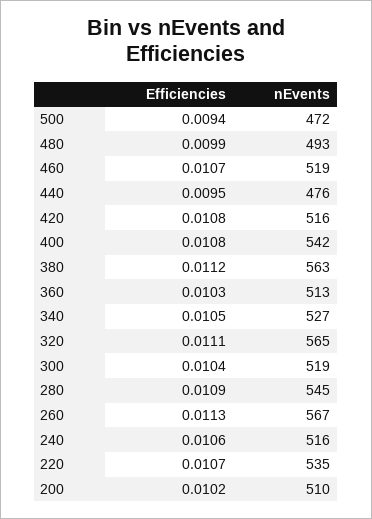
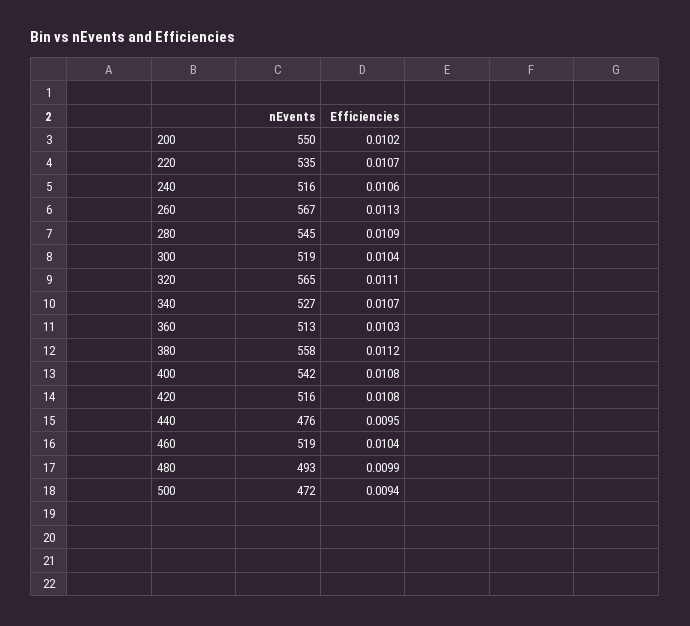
Efficiencies, 460: 0.0107 -> 0.0104
nEvents, 380: 563 -> 558
Efficiencies, 340: 0.0105 -> 0.0107
nEvents, 200: 510 -> 550

